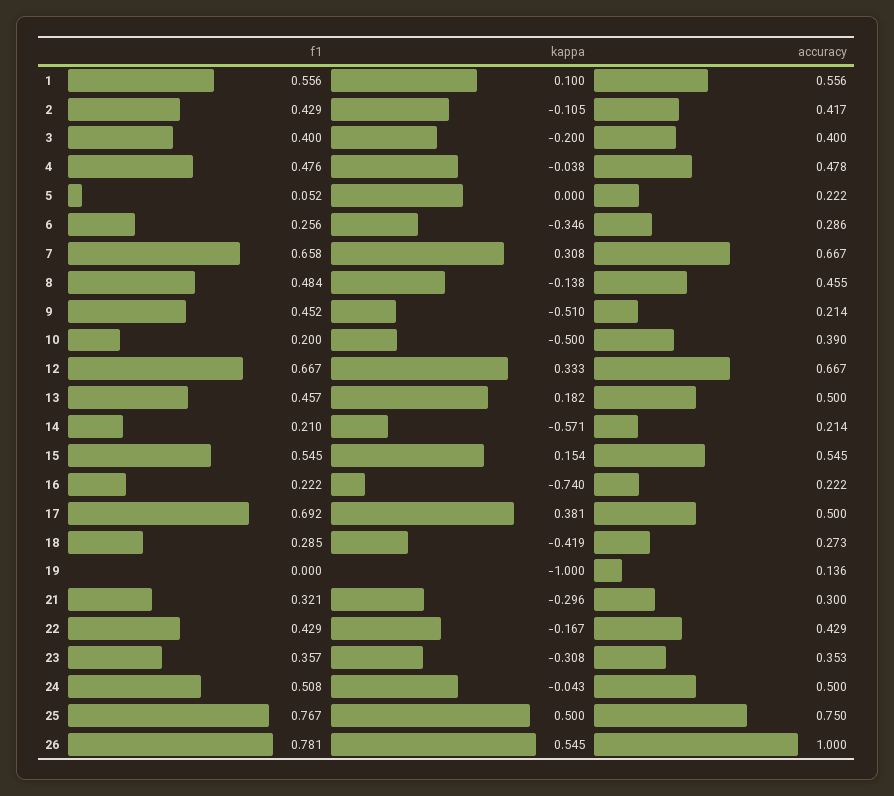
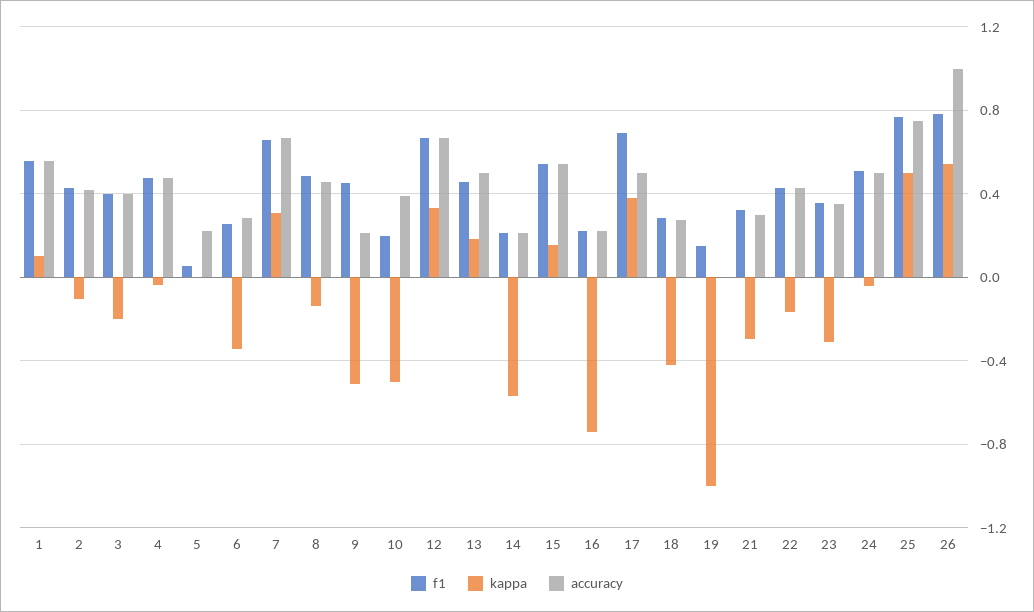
f1, 19: 0 -> 0.15
accuracy, 19: 0.136 -> 0

